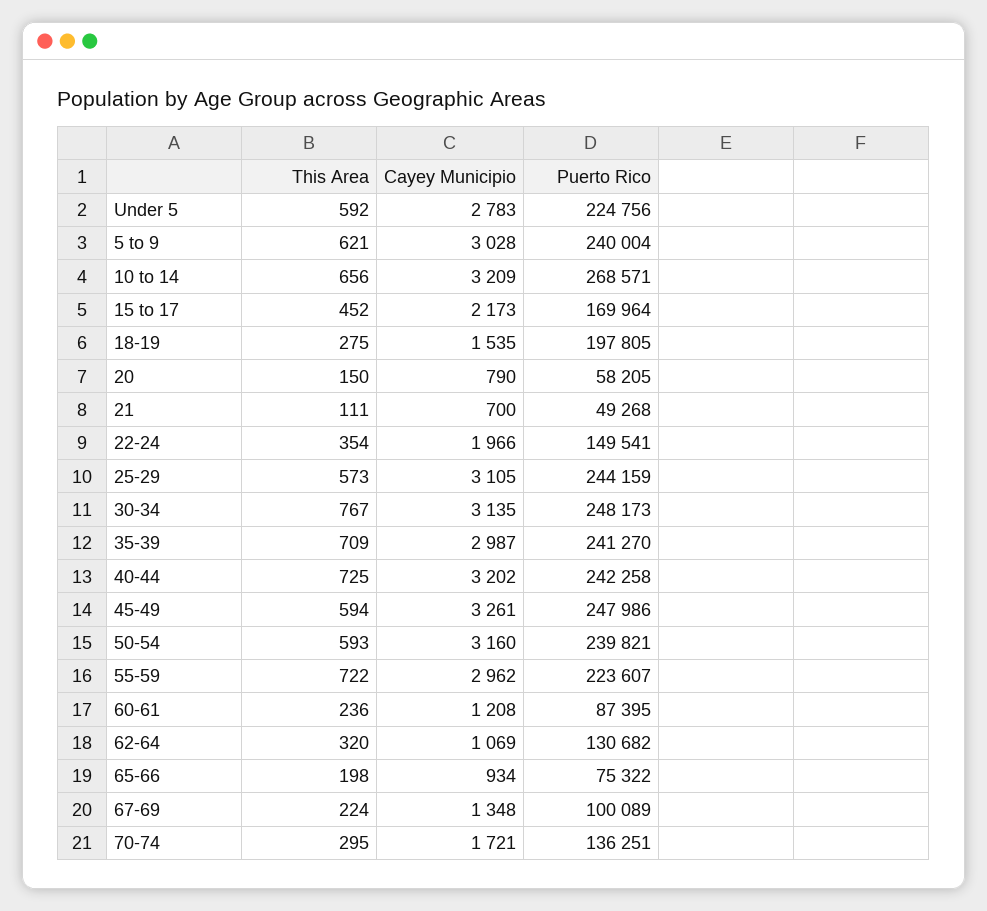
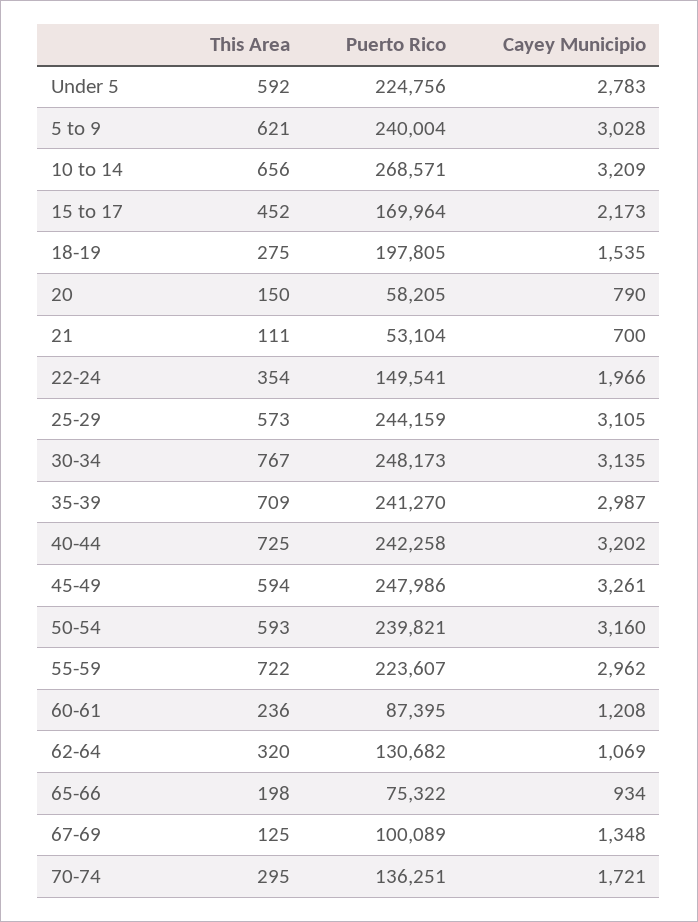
Puerto Rico, 21: 49268 -> 53104
This Area, 67-69: 224 -> 125

